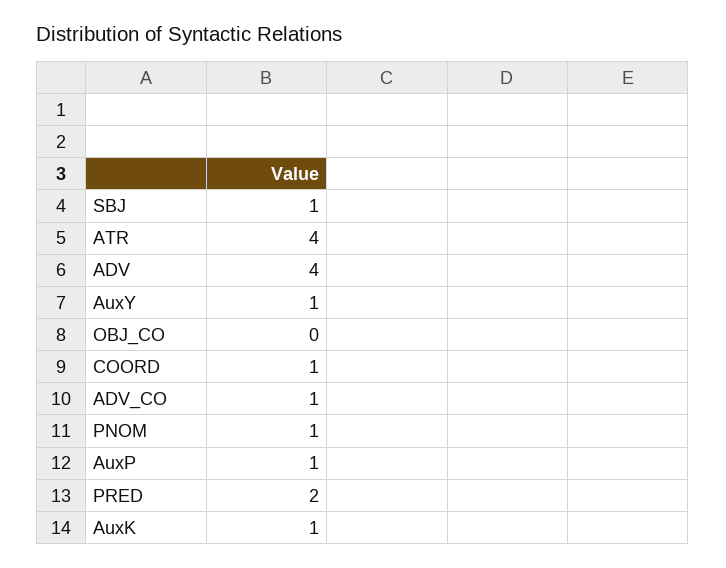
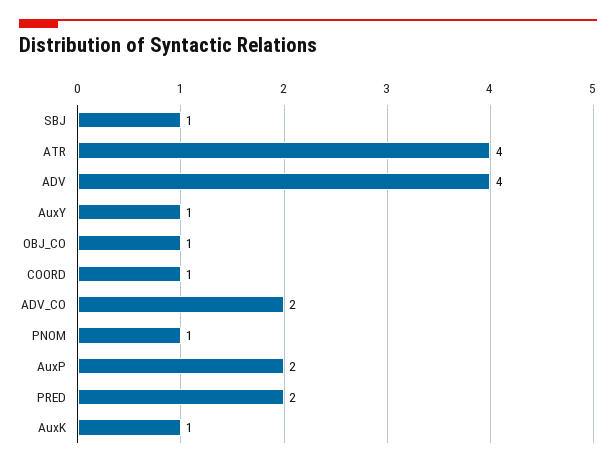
OBJ_CO: 0 -> 1
ADV_CO: 1 -> 2
AuxP: 1 -> 2

